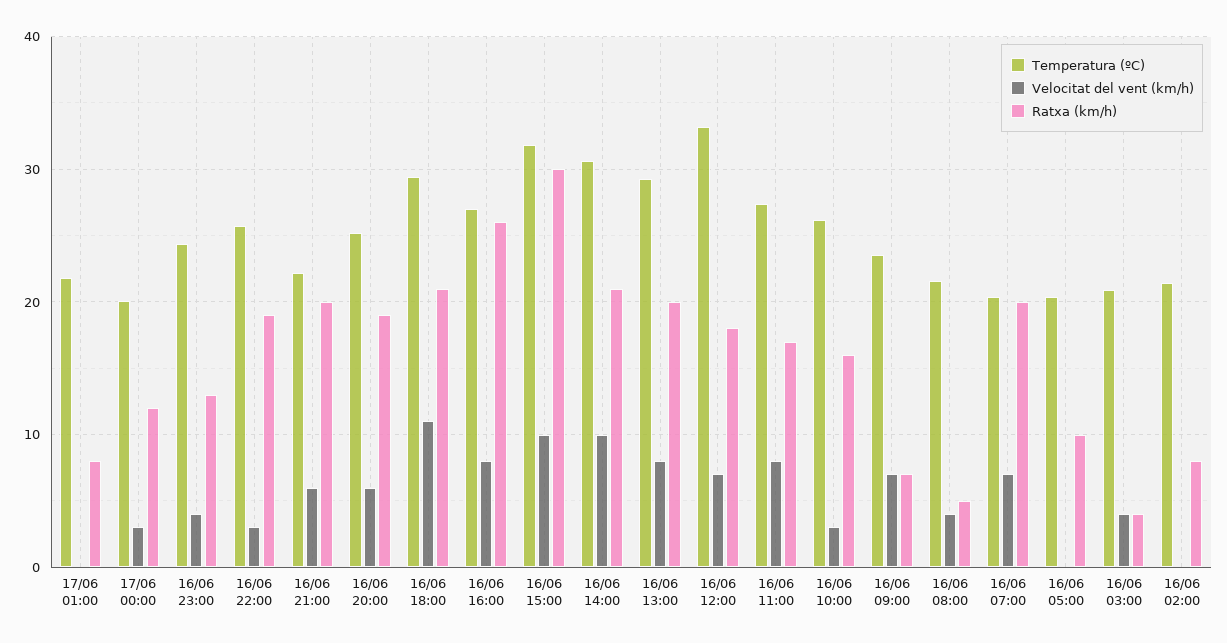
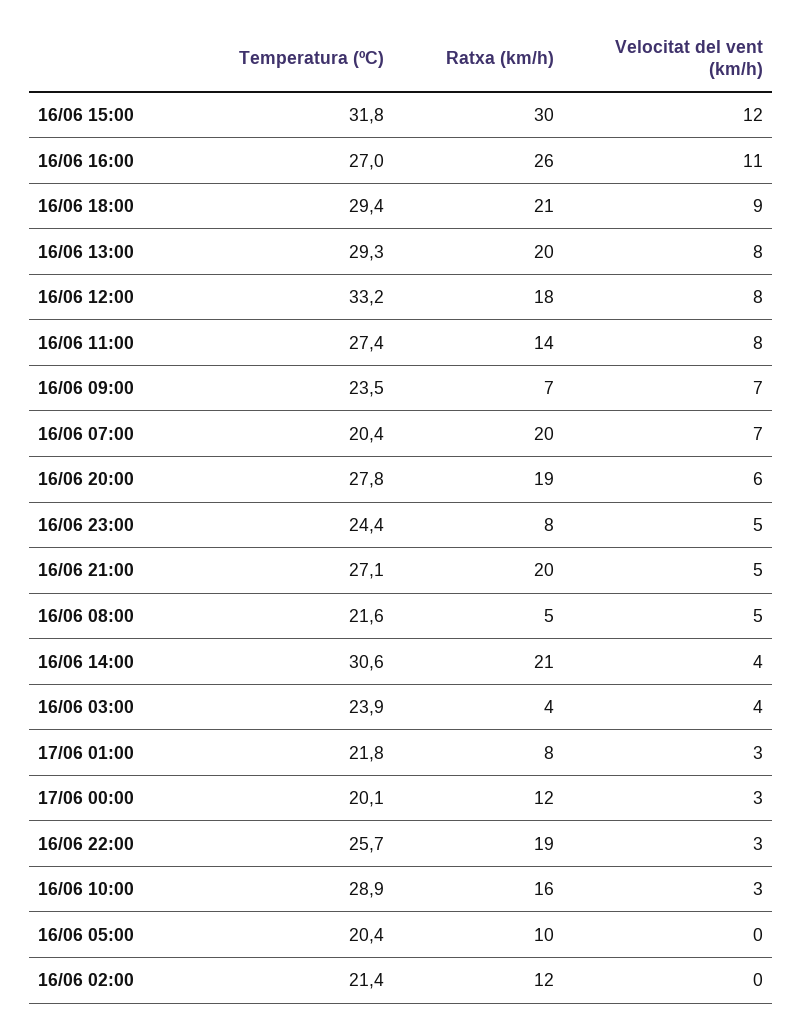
Velocitat del vent (km/h), 17/06 01:00: 0 -> 3
Velocitat del vent (km/h), 16/06 23:00: 4 -> 5
Ratxa (km/h), 16/06 23:00: 13 -> 8
Temperatura (ºC), 16/06 21:00: 22 -> 27.1
Velocitat del vent (km/h), 16/06 21:00: 6 -> 5
Temperatura (ºC), 16/06 20:00: 25 -> 27.8
Velocitat del vent (km/h), 16/06 18:00: 11 -> 9
Velocitat del vent (km/h), 16/06 16:00: 8 -> 11
Velocitat del vent (km/h), 16/06 15:00: 10 -> 12
Velocitat del vent (km/h), 16/06 14:00: 10 -> 4
Velocitat del vent (km/h), 16/06 12:00: 7 -> 8
Ratxa (km/h), 16/06 11:00: 17 -> 14
Temperatura (ºC), 16/06 10:00: 26 -> 28.9
Velocitat del vent (km/h), 16/06 08:00: 4 -> 5
Temperatura (ºC), 16/06 03:00: 21 -> 23.9
Ratxa (km/h), 16/06 02:00: 8 -> 12

